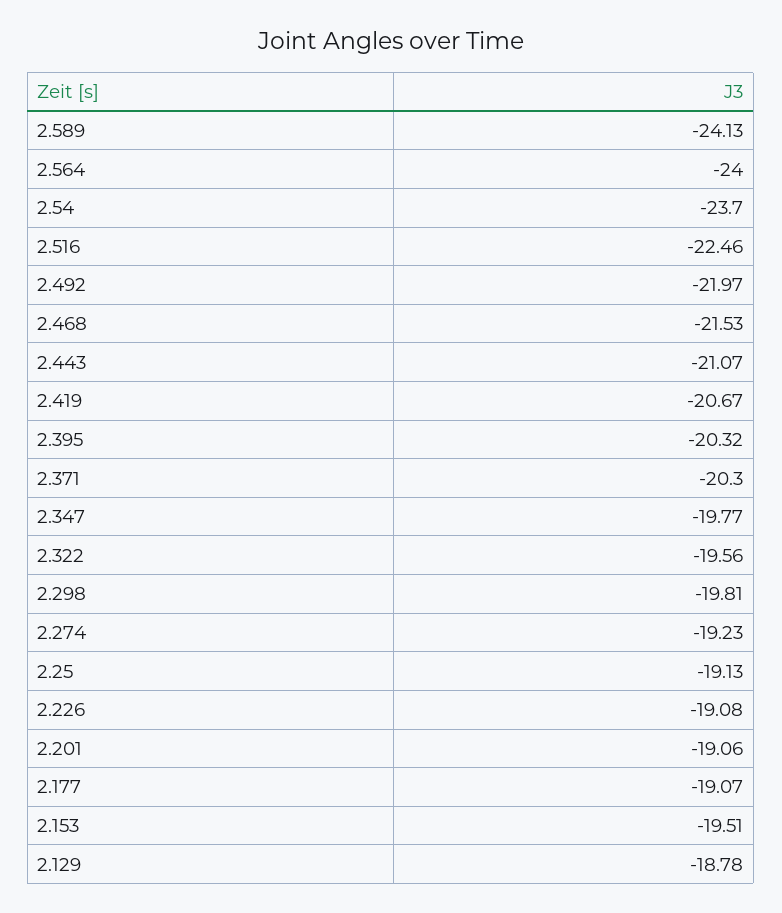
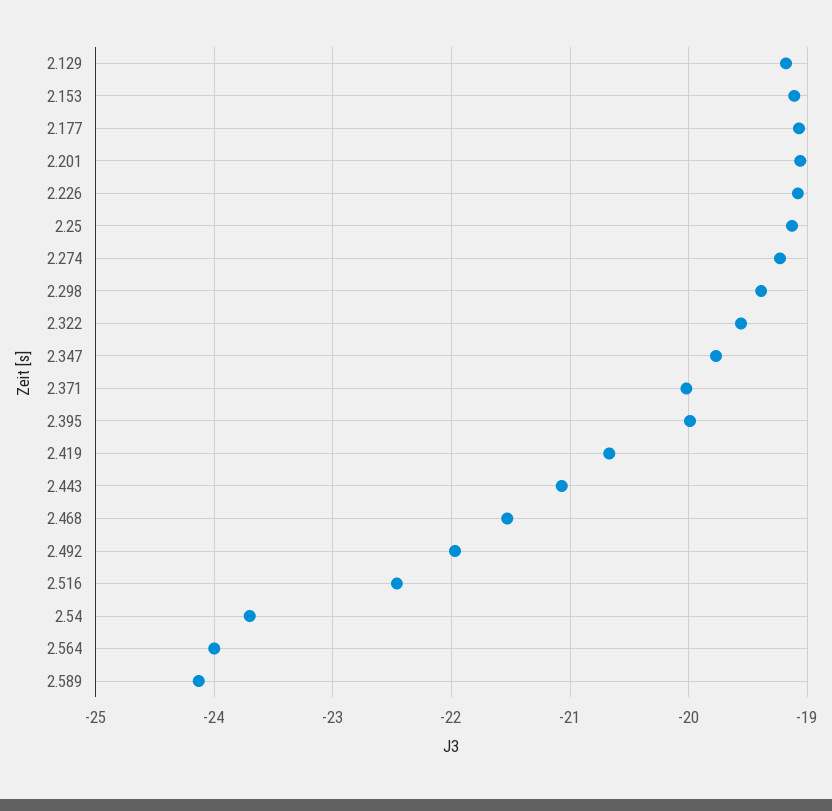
2.395: -20.32 -> -20
2.371: -20.3 -> -20
2.298: -19.81 -> -19.4
2.153: -19.51 -> -19.1
2.129: -18.78 -> -19.2

